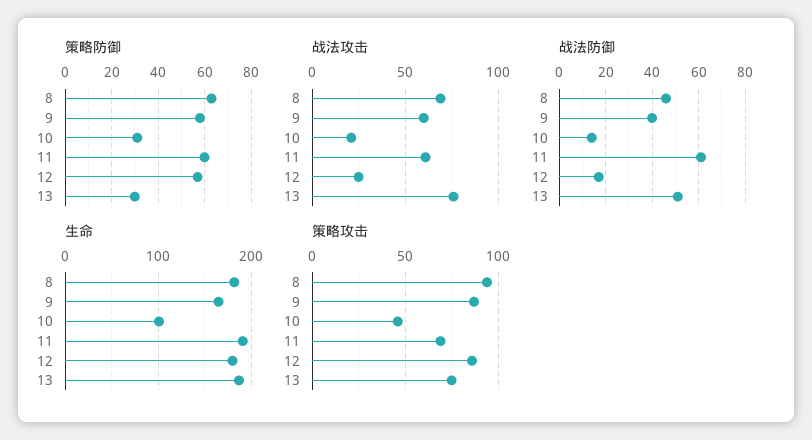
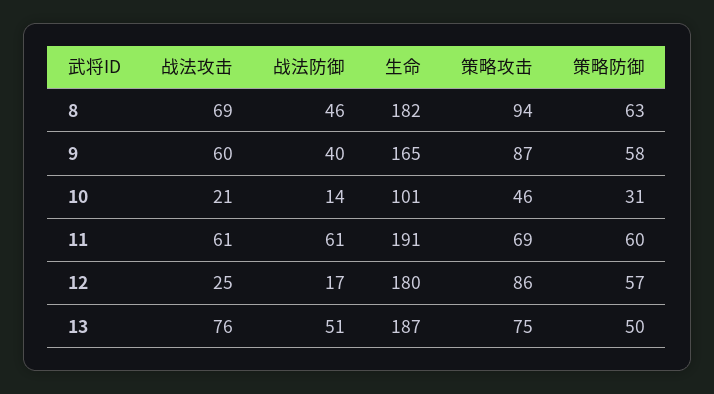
策略防御, 13: 30 -> 50

